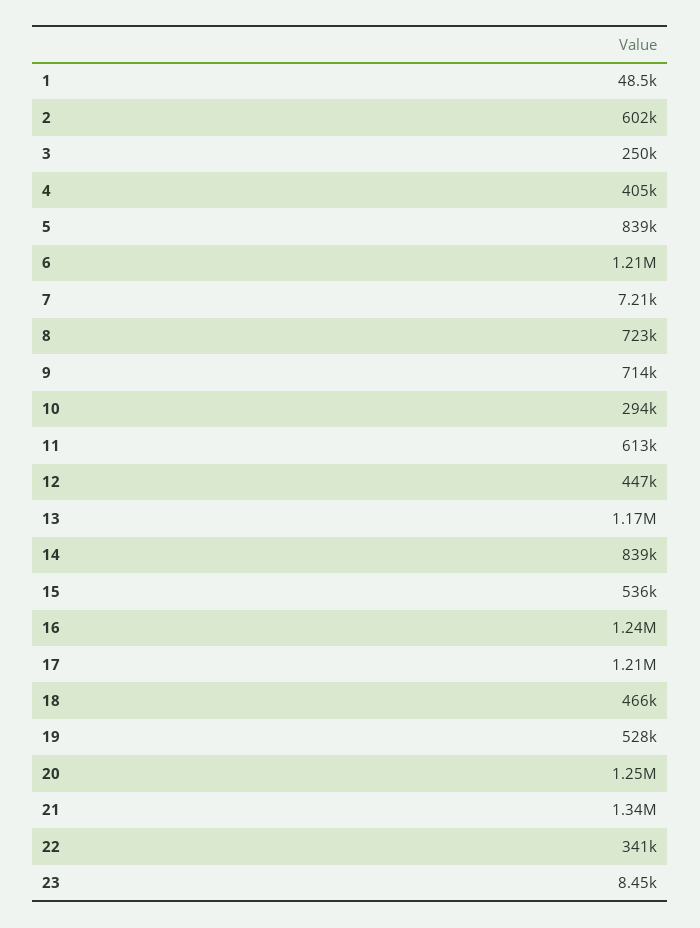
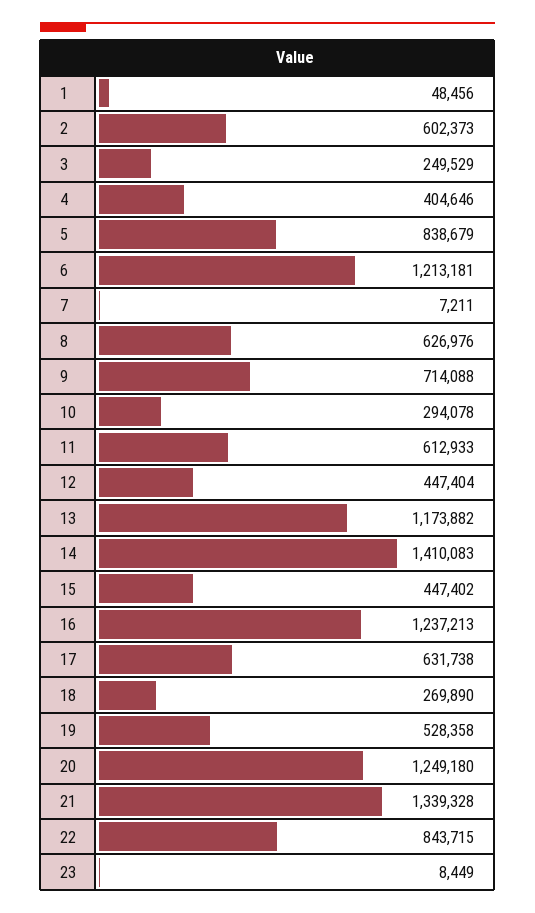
8: 723000 -> 626976
14: 839000 -> 1410083
15: 536000 -> 447402
17: 1210000 -> 631738
18: 466000 -> 269890
22: 341000 -> 843715

